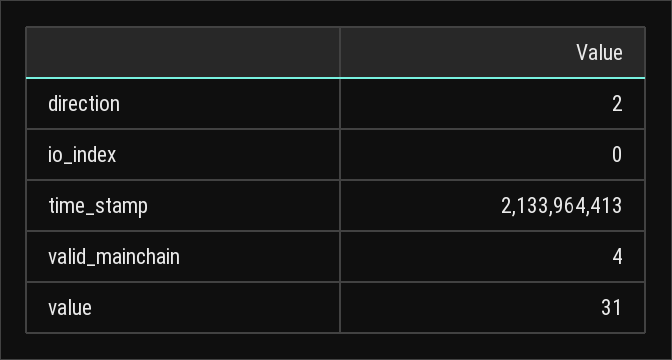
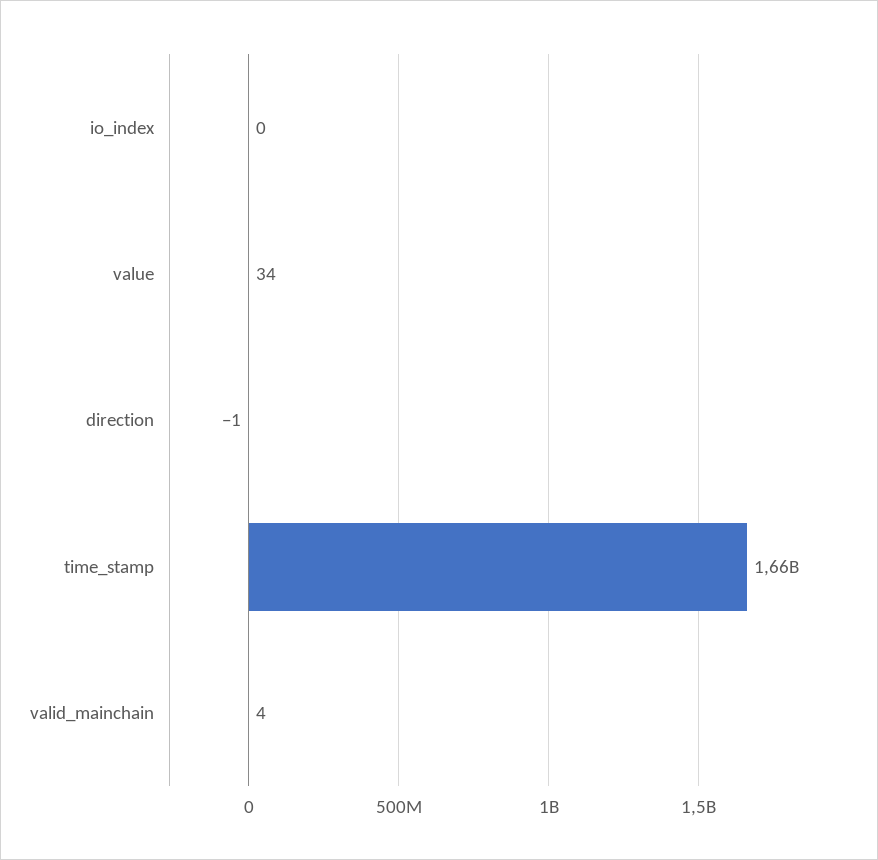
direction: 2 -> -1
time_stamp: 2133964413 -> 1660000000
value: 31 -> 34

